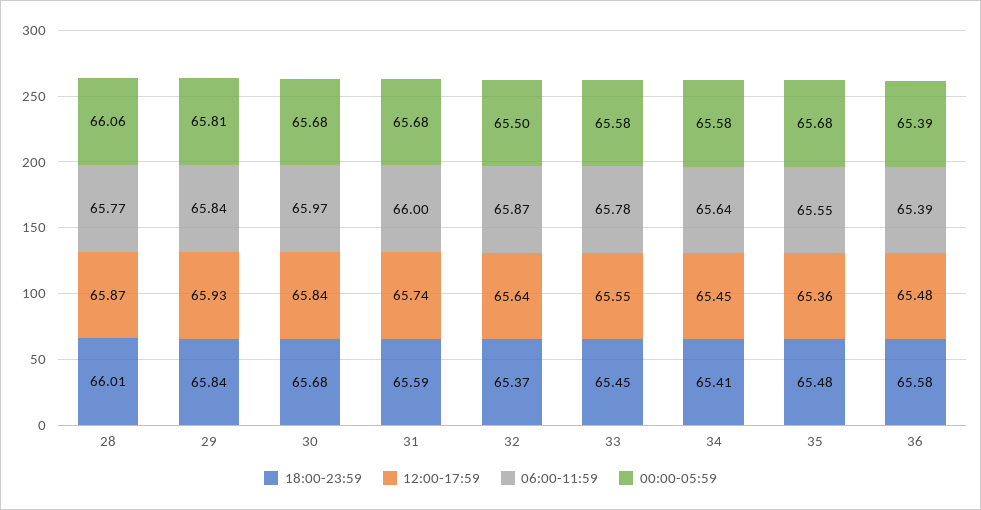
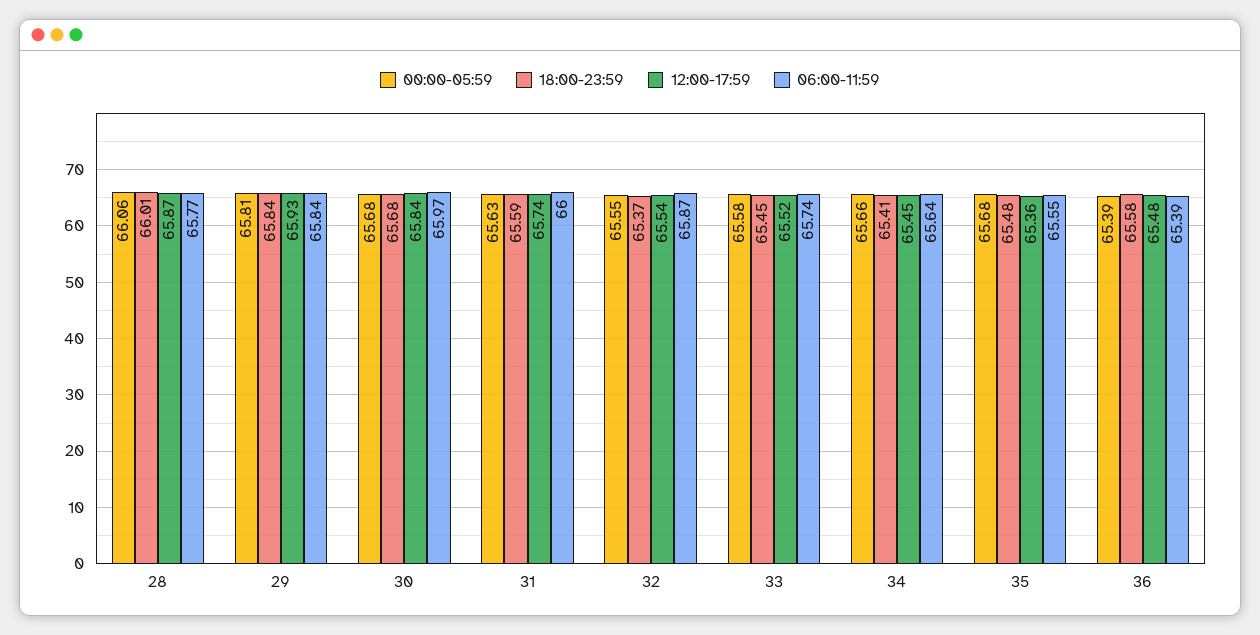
00:00-05:59, 31: 65.68 -> 65.63
12:00-17:59, 32: 65.64 -> 65.54
00:00-05:59, 32: 65.5 -> 65.55
12:00-17:59, 33: 65.55 -> 65.52
06:00-11:59, 33: 65.78 -> 65.74
00:00-05:59, 34: 65.58 -> 65.66

